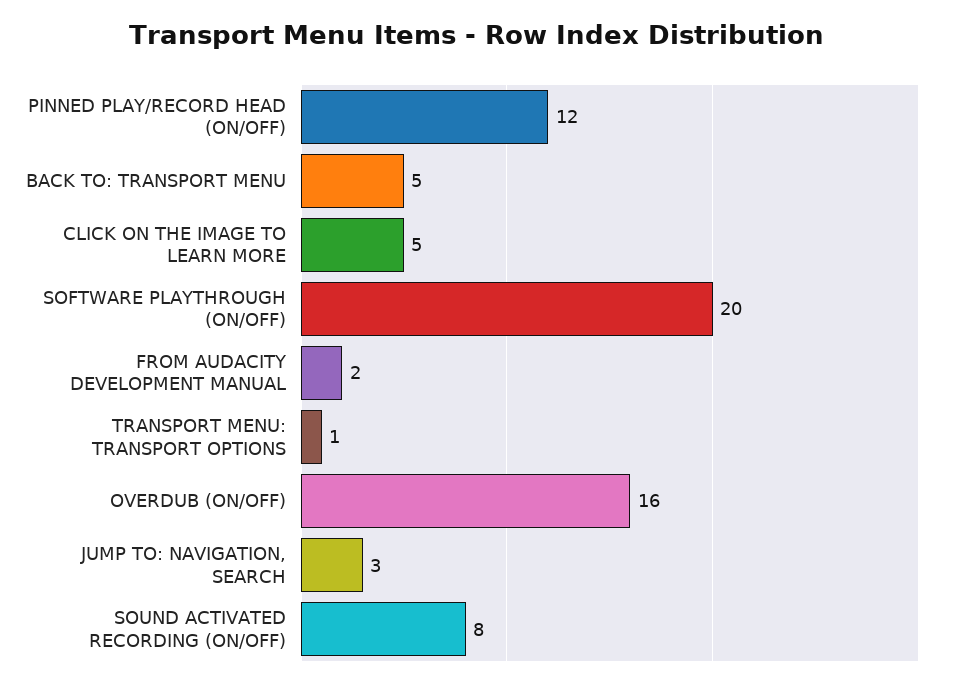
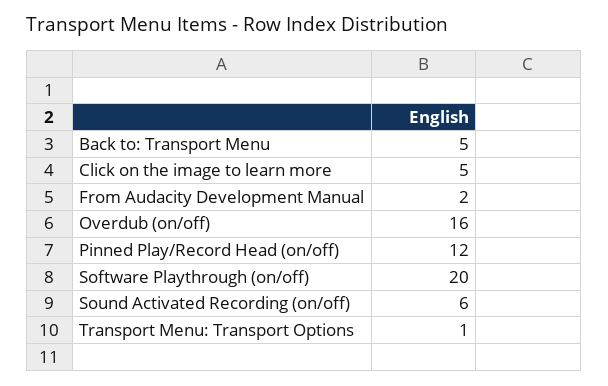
JUMP TO: NAVIGATION, SEARCH: 3 -> none
SOUND ACTIVATED RECORDING (ON/OFF): 8 -> 6

